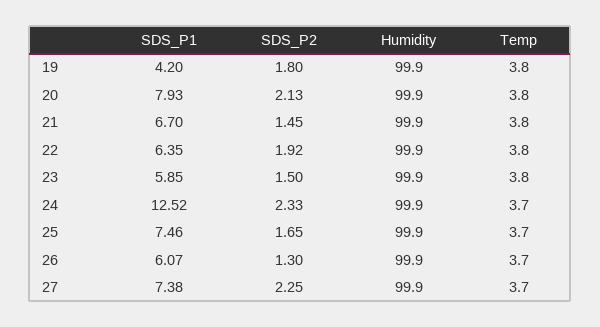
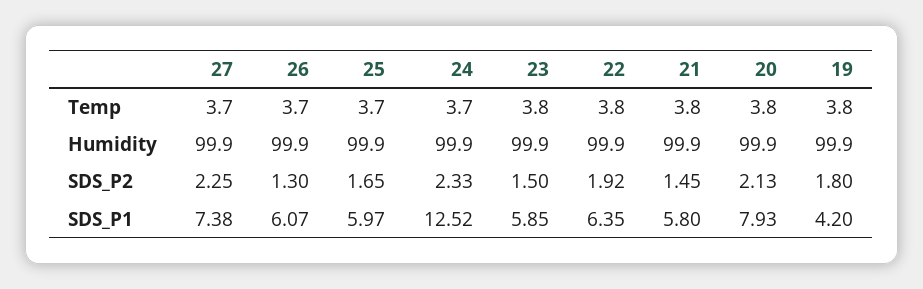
SDS_P1, 21: 6.7 -> 5.8
SDS_P1, 25: 7.46 -> 5.97

